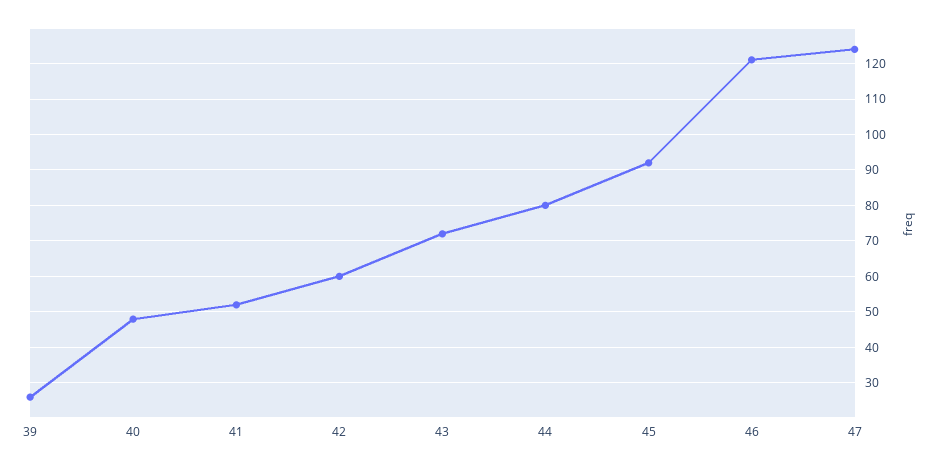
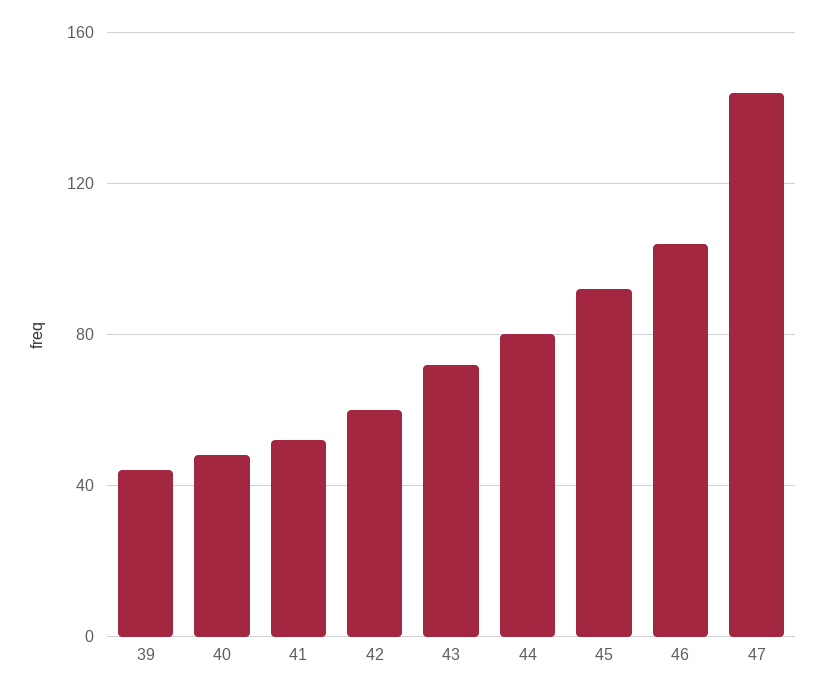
39: 25 -> 45
46: 120 -> 105
47: 125 -> 145

